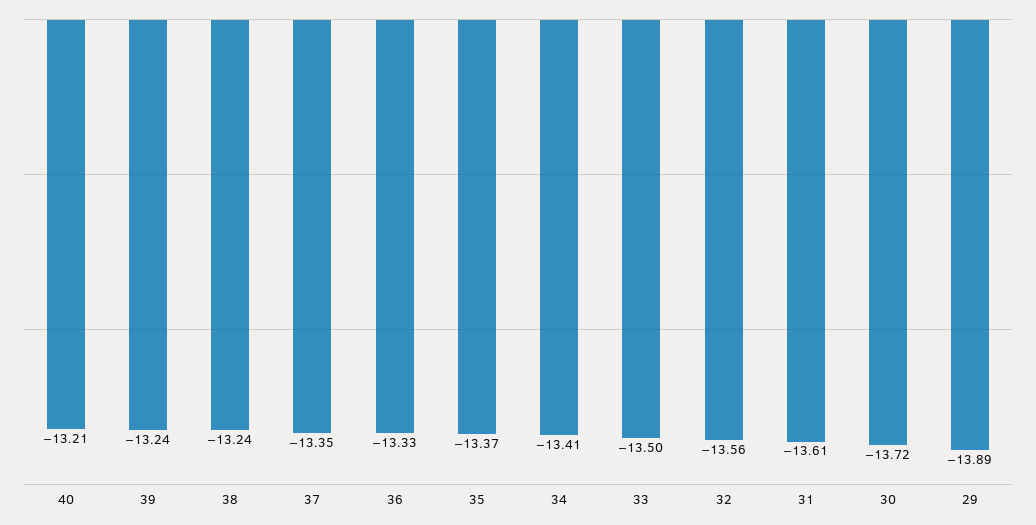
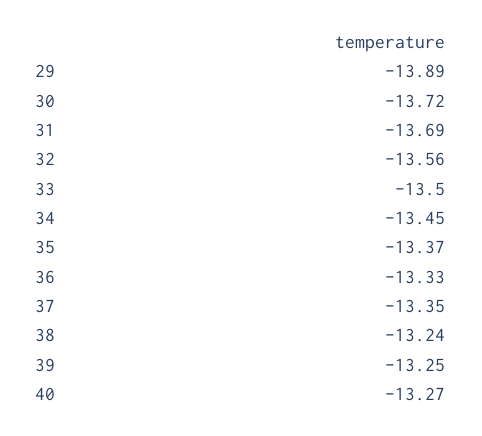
40: -13.21 -> -13.27
39: -13.24 -> -13.25
34: -13.41 -> -13.45
31: -13.61 -> -13.69

